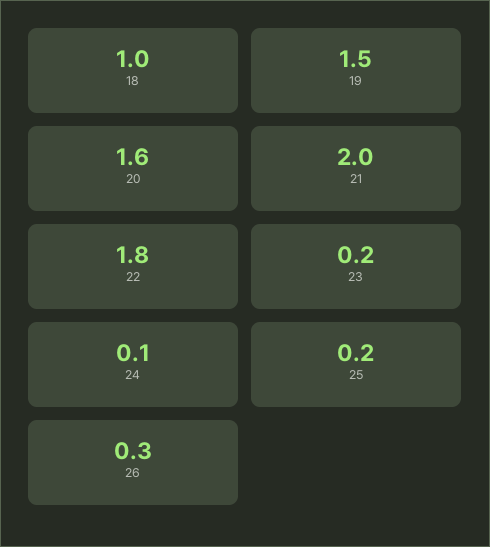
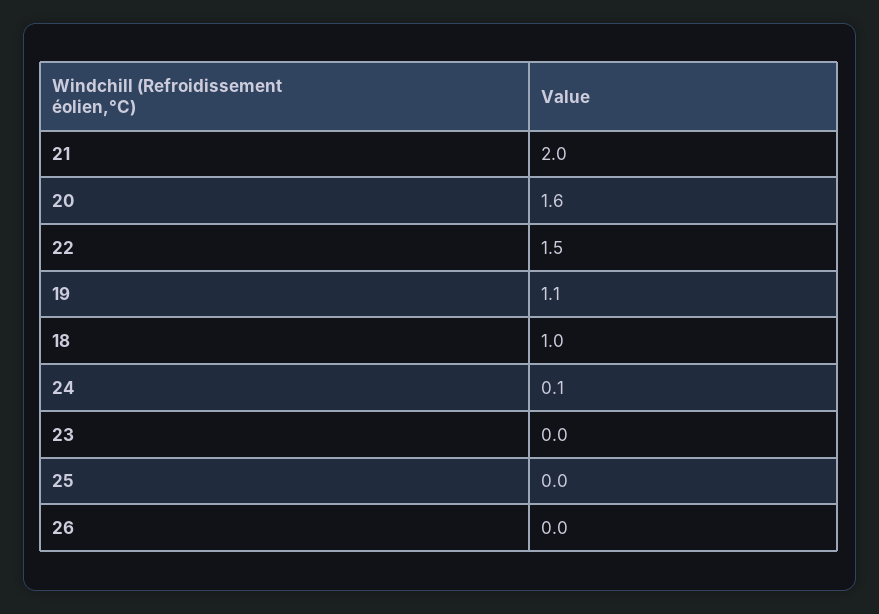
19: 1.5 -> 1.1
22: 1.8 -> 1.5
23: 0.2 -> 0
25: 0.2 -> 0
26: 0.3 -> 0

